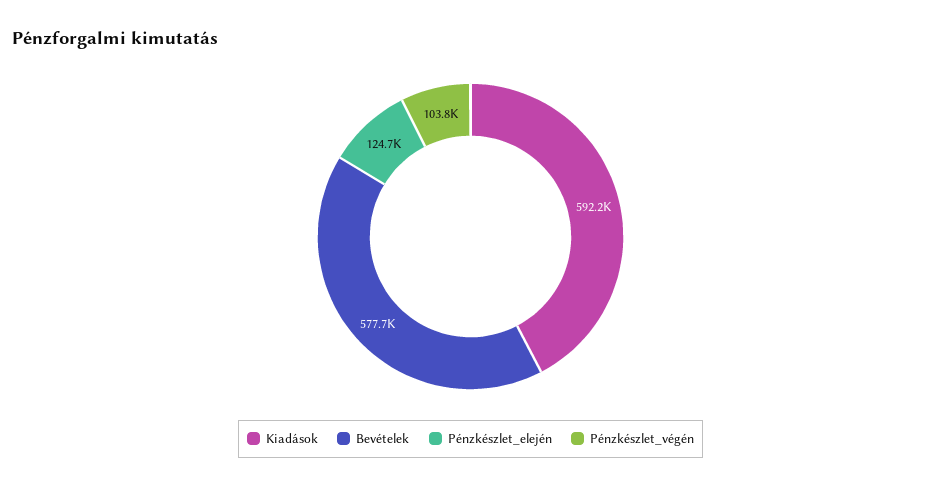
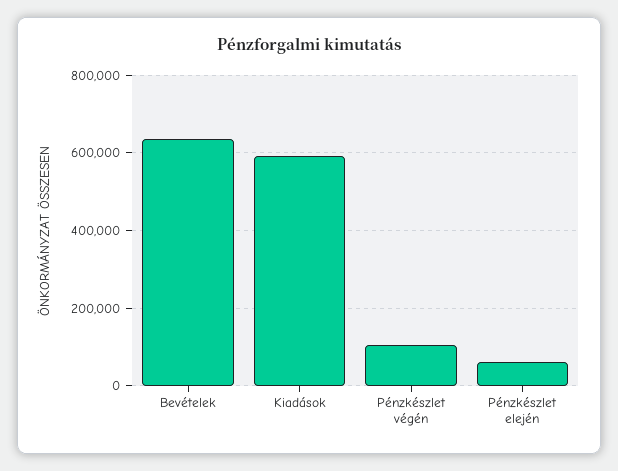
Bevételek: 577700 -> 640000
Pénzkészlet_elején: 124700 -> 60000

